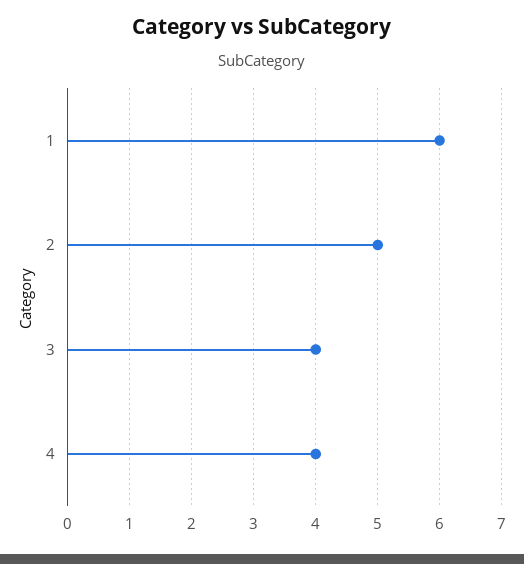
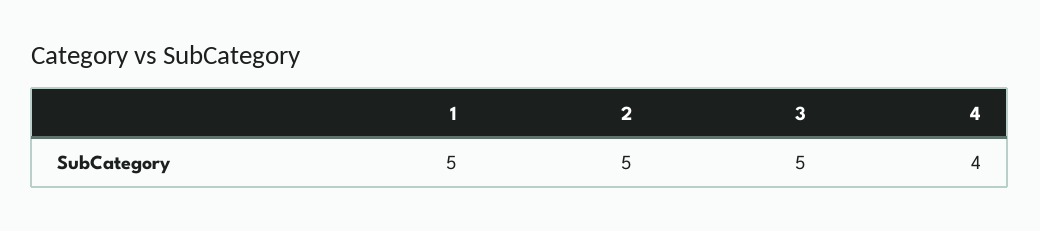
1: 6 -> 5
3: 4 -> 5

